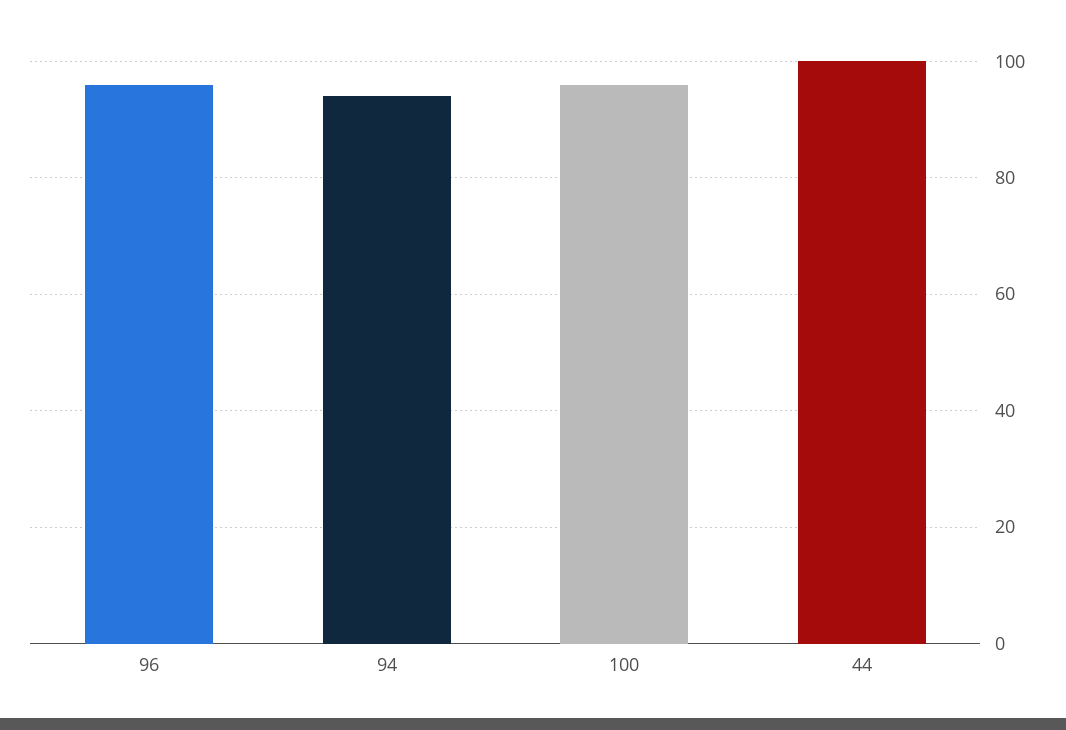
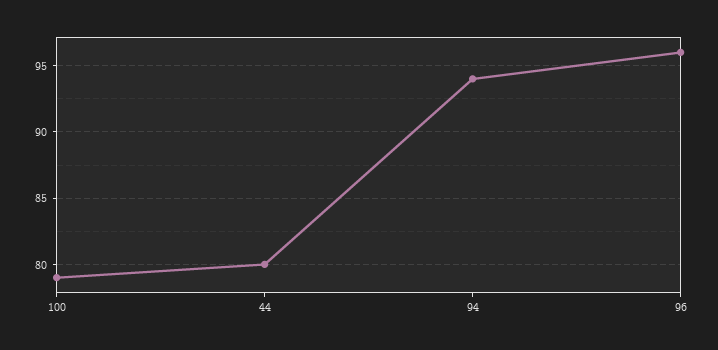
100: 95 -> 79
44: 100 -> 80

